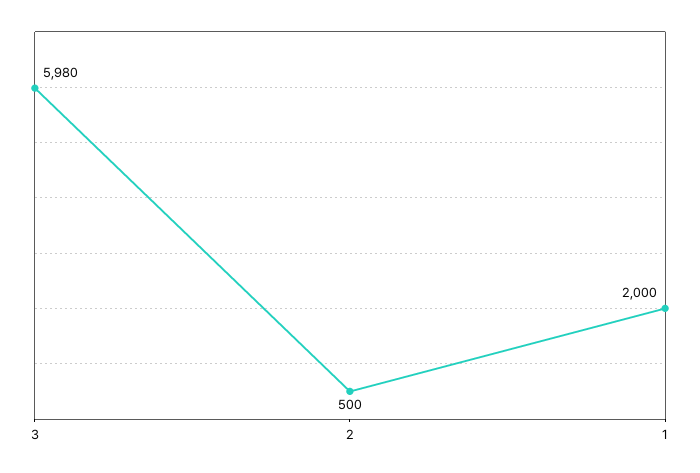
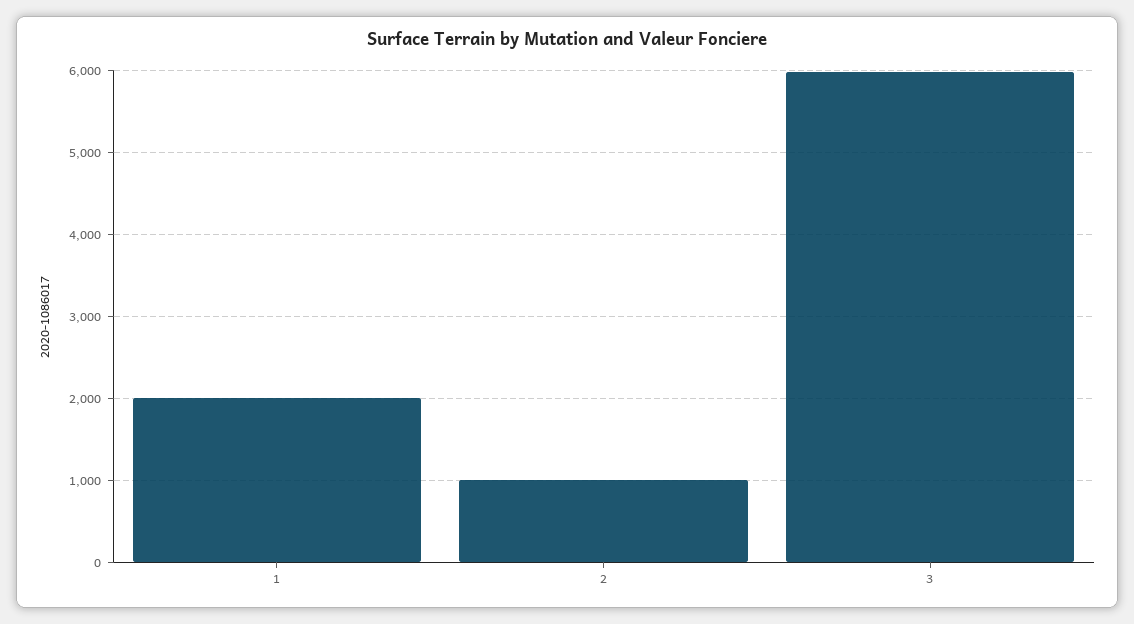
2: 500 -> 1000

